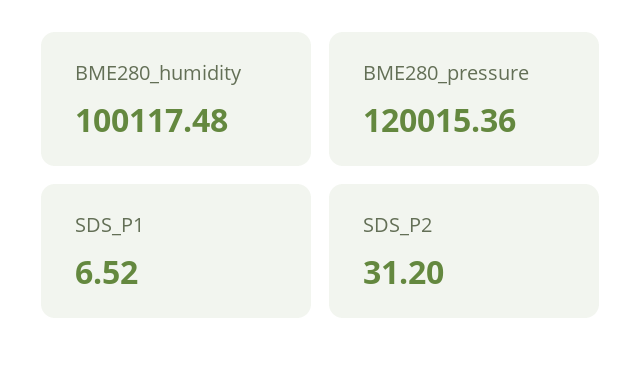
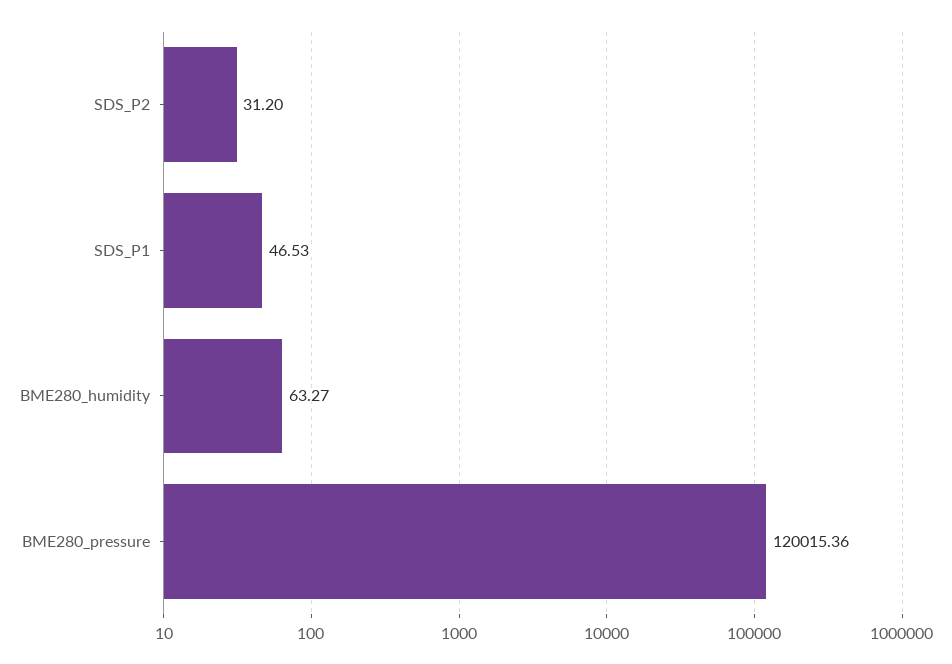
BME280_humidity: 100117.48 -> 63.27
SDS_P1: 6.52 -> 46.53

